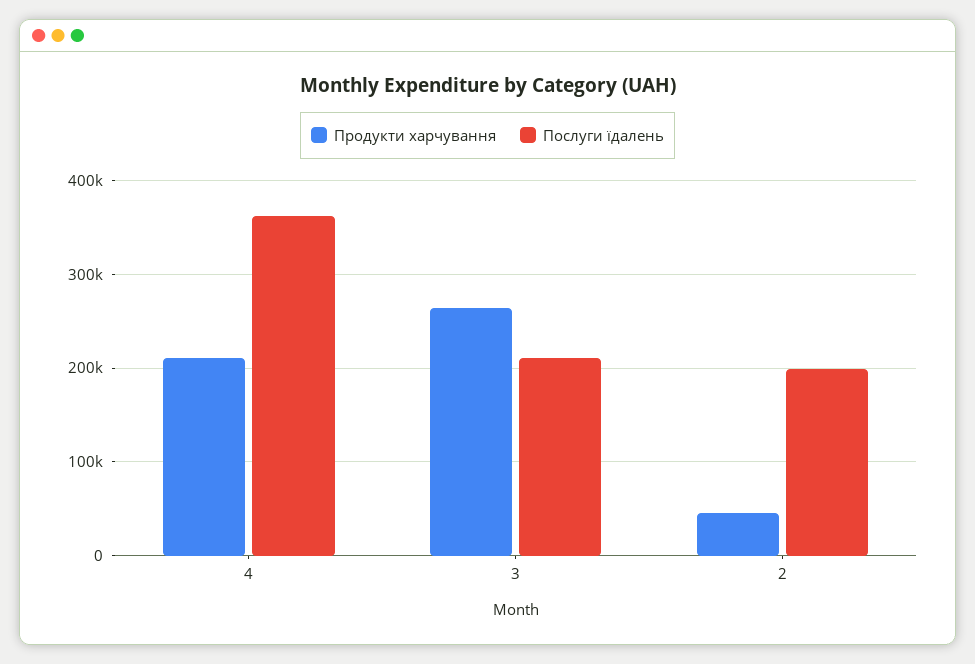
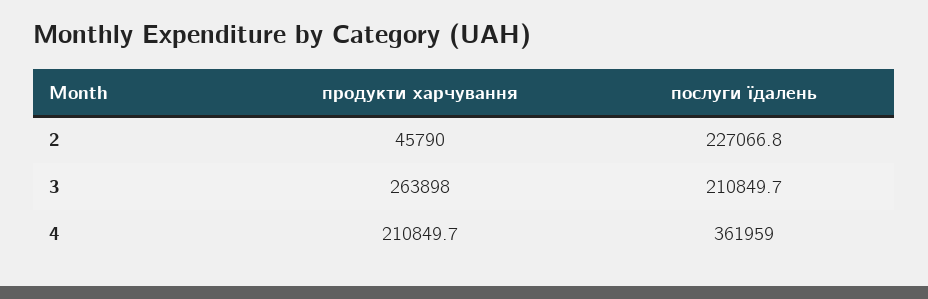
Послуги їдалень, 2: 200000 -> 227066.8

